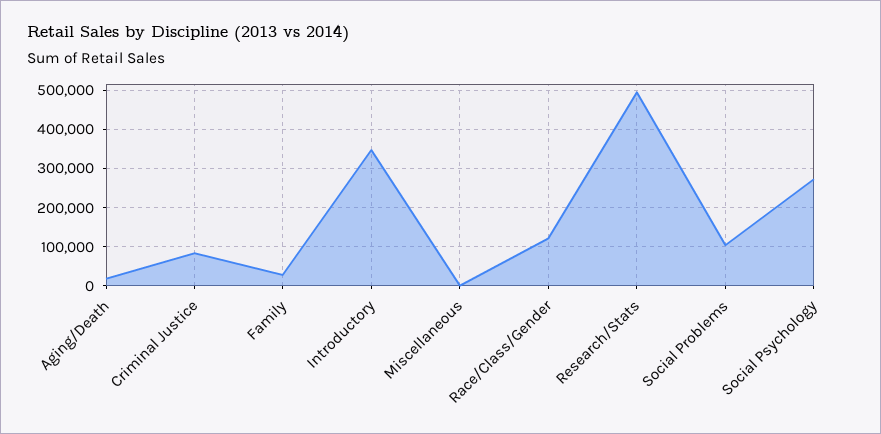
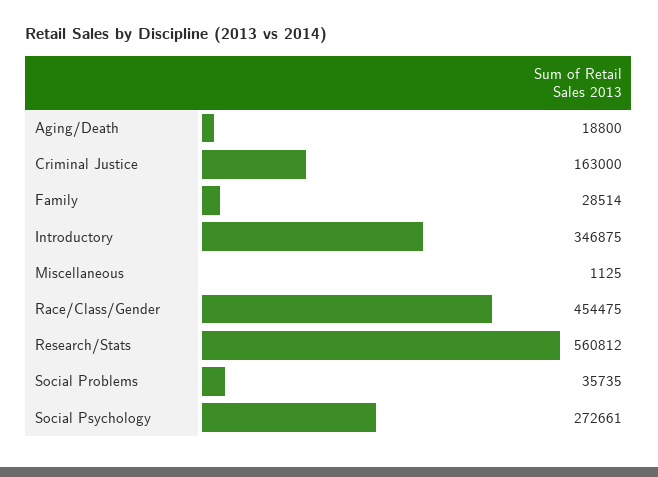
Criminal Justice: 80000 -> 163000
Race/Class/Gender: 120000 -> 454475
Research/Stats: 500000 -> 560812
Social Problems: 100000 -> 35735

